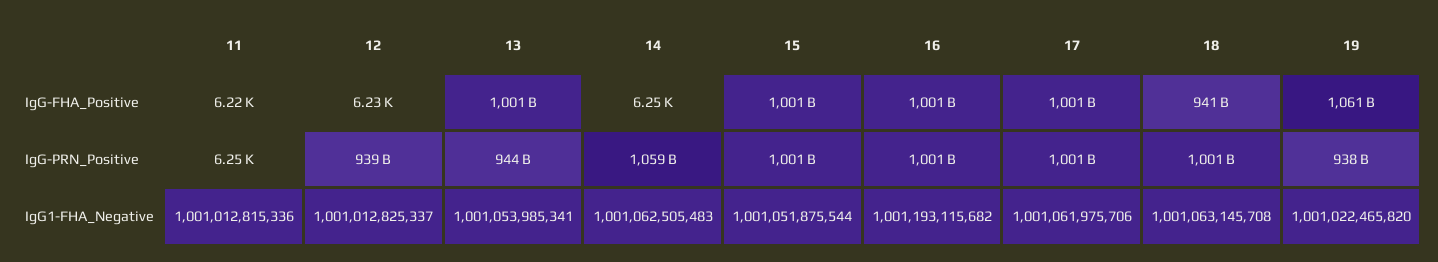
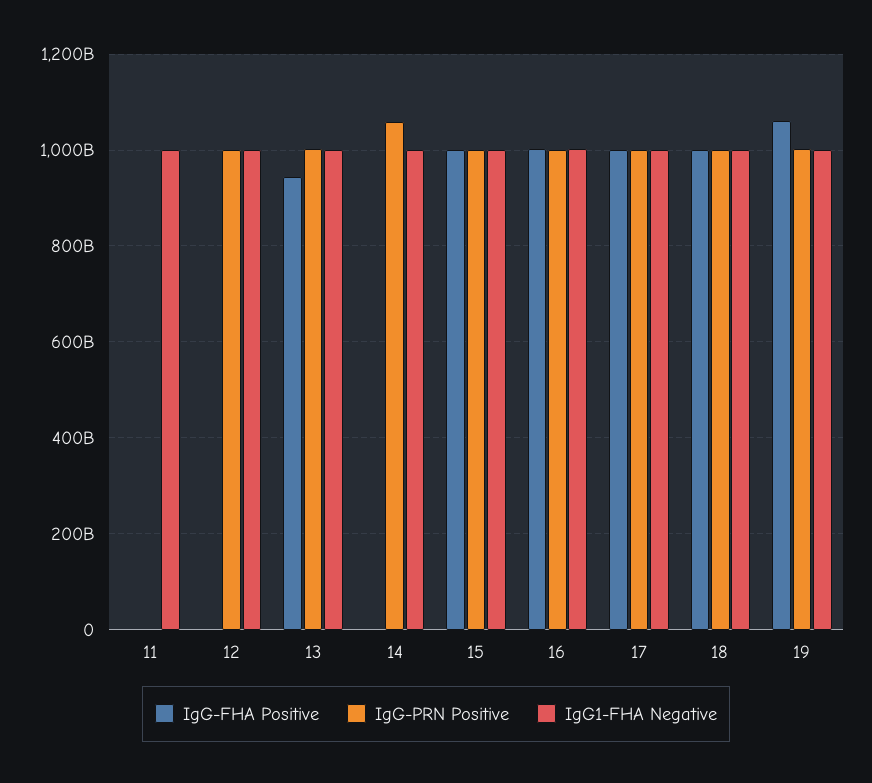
IgG-FHA_Positive, 13: 1001000000000 -> 940000000000
IgG-FHA_Positive, 18: 941000000000 -> 1000000000000
IgG-PRN_Positive, 12: 939000000000 -> 1000000000000
IgG-PRN_Positive, 13: 944000000000 -> 1000000000000
IgG-PRN_Positive, 19: 938000000000 -> 1000000000000

